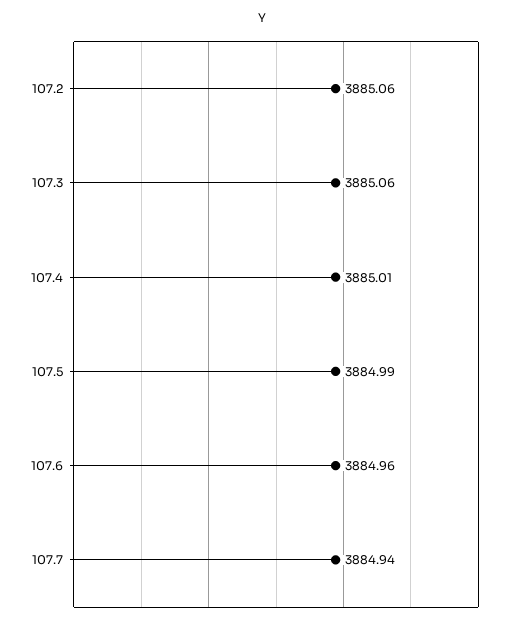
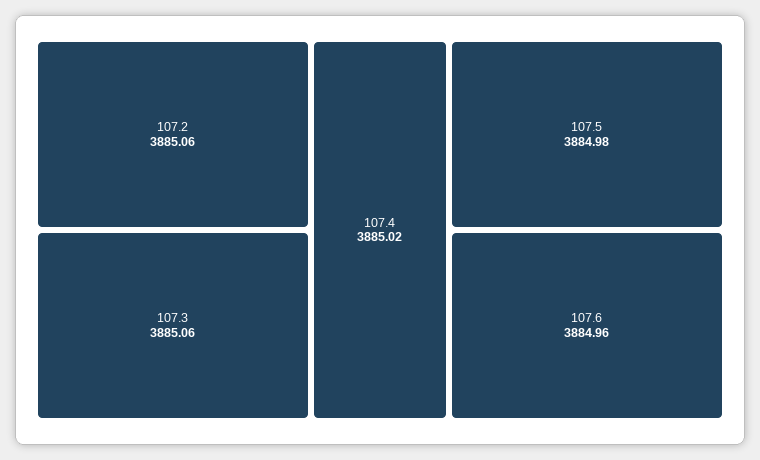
107.4: 3885.01 -> 3885.02
107.5: 3884.99 -> 3884.98
107.7: 3884.94 -> none

